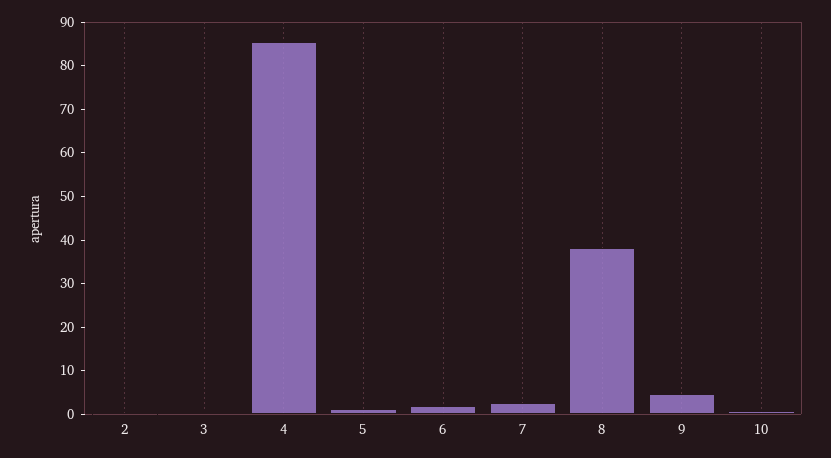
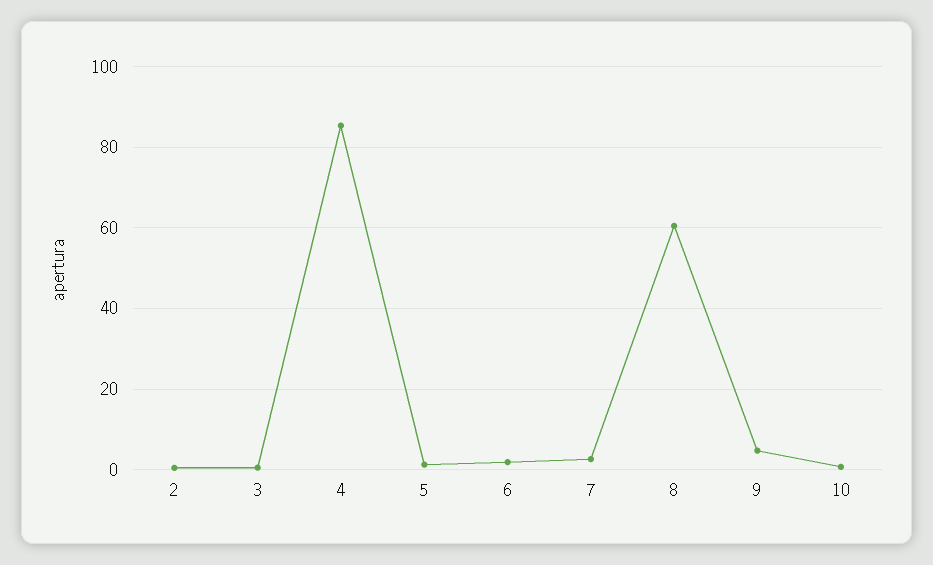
8: 38 -> 60

